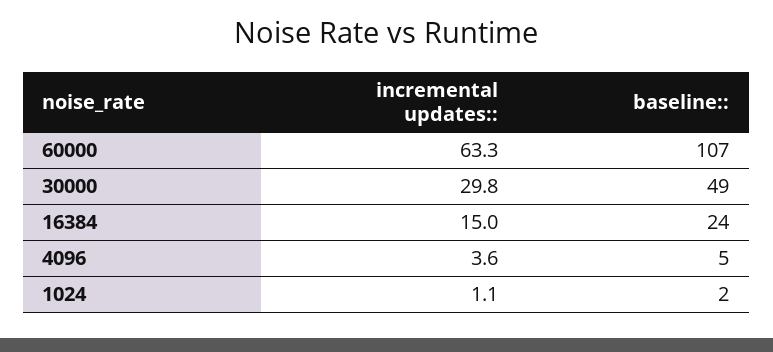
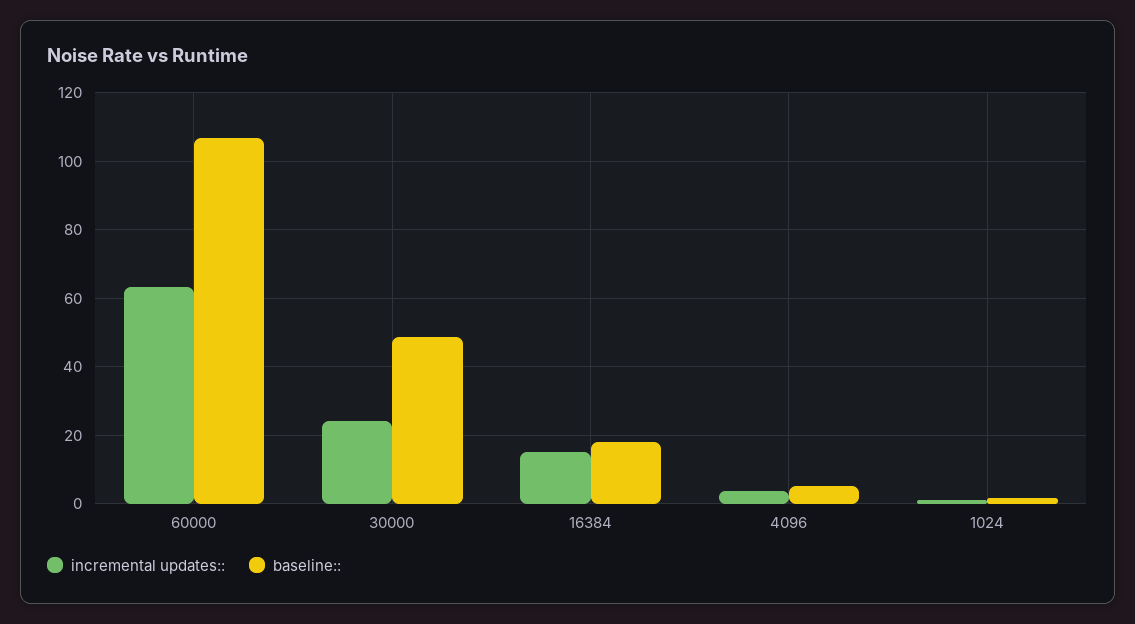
incremental updates::, 30000: 29.8 -> 24
baseline::, 16384: 24 -> 18

